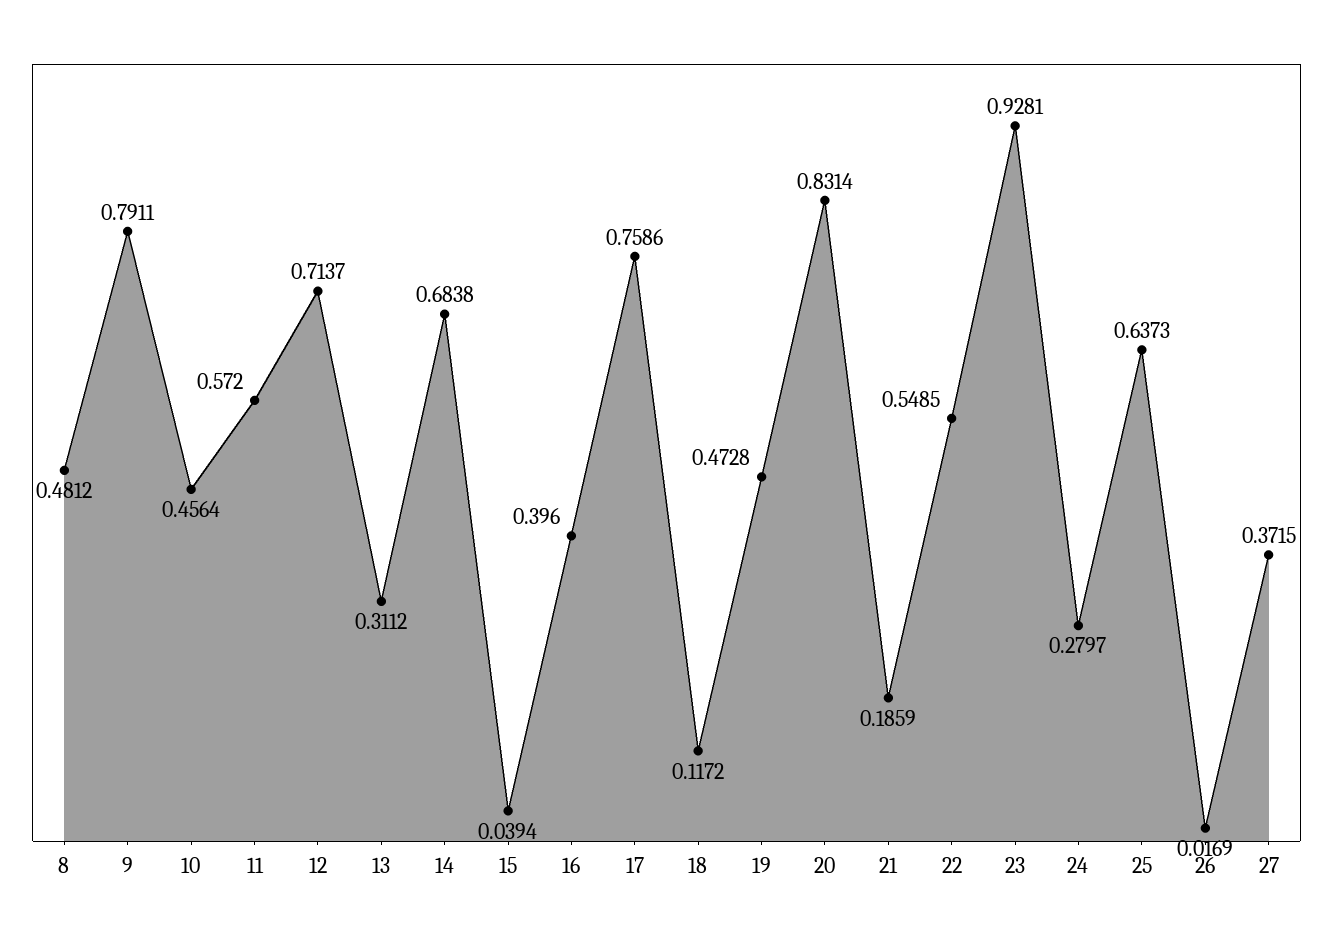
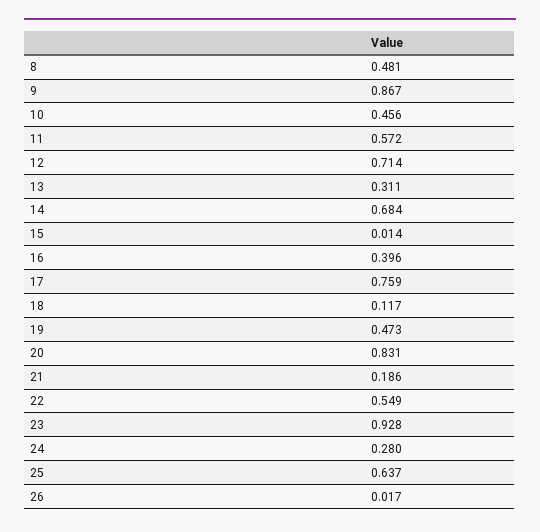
9: 0.7911 -> 0.867
15: 0.0394 -> 0.014
27: 0.3715 -> none

